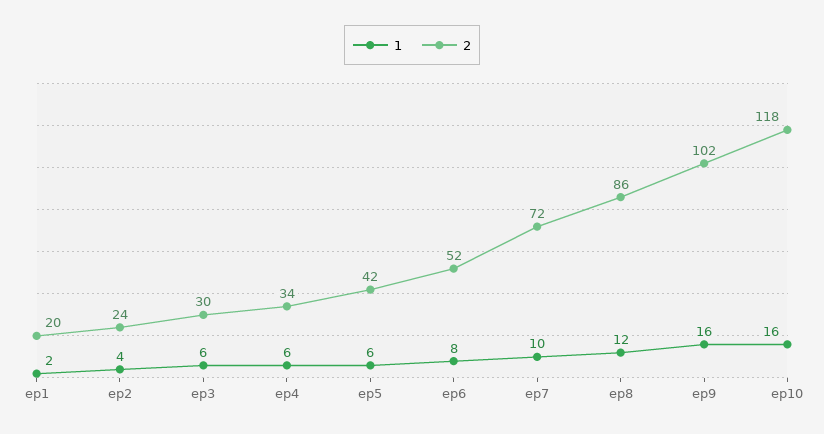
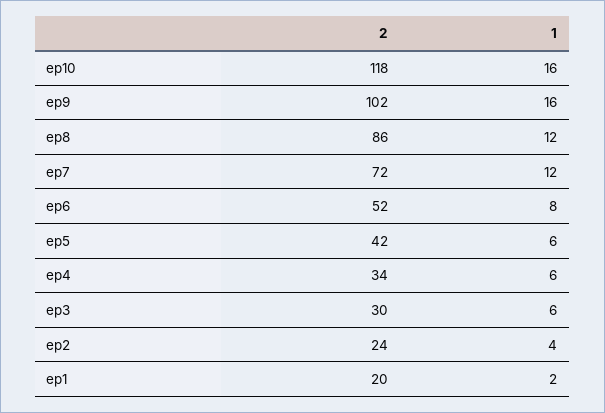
1, ep7: 10 -> 12

